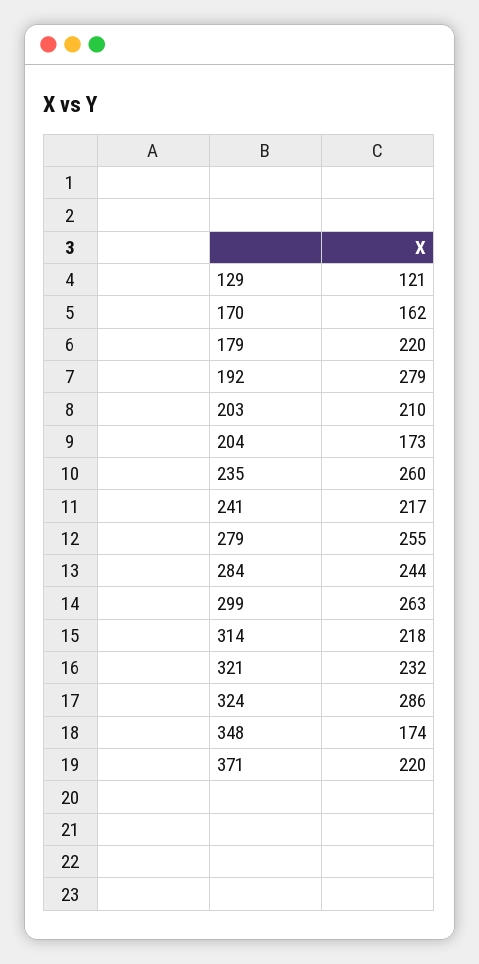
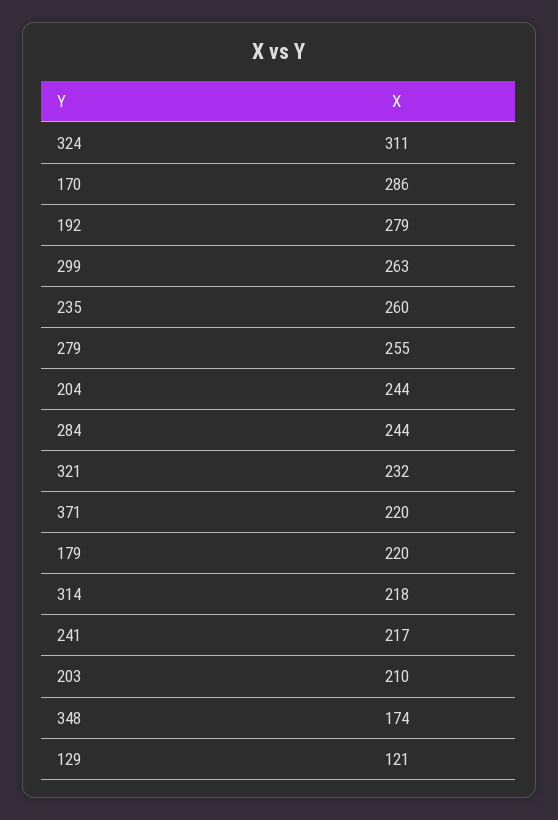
170: 162 -> 286
204: 173 -> 244
324: 286 -> 311

